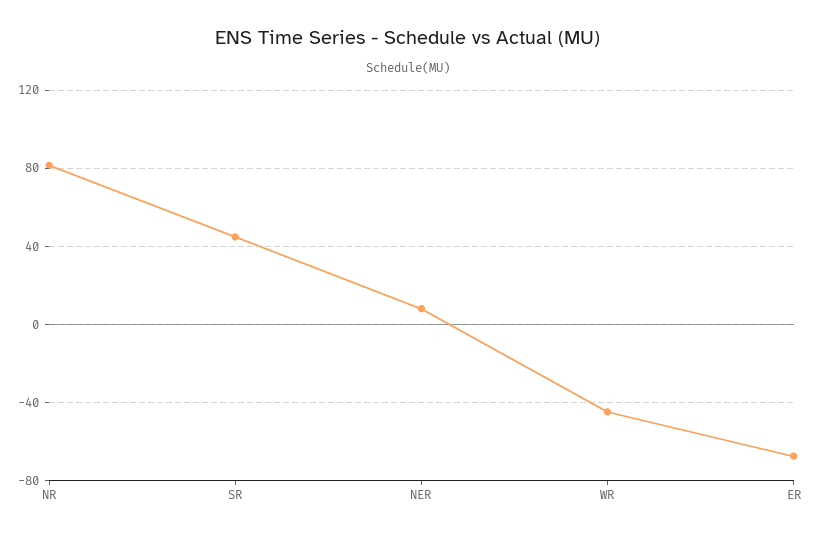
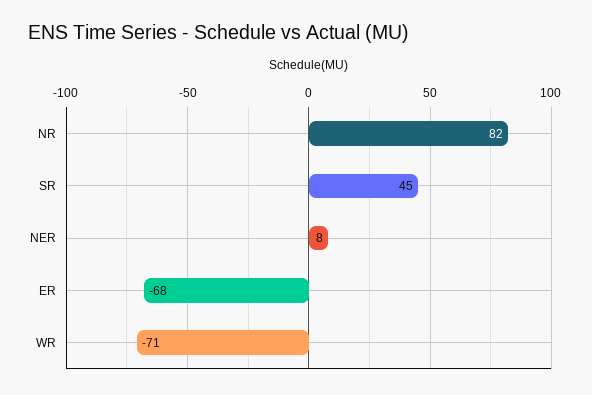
WR: -45 -> -71

